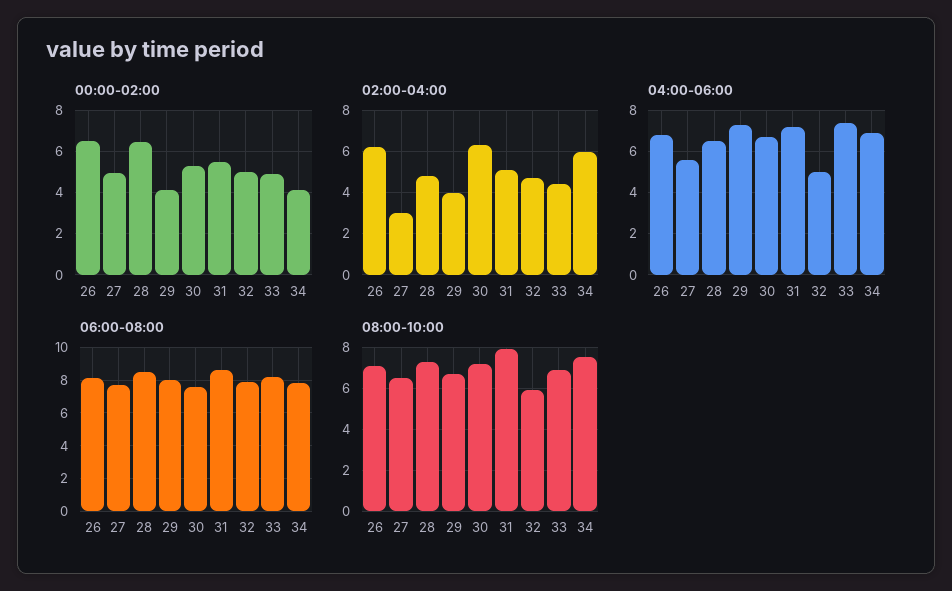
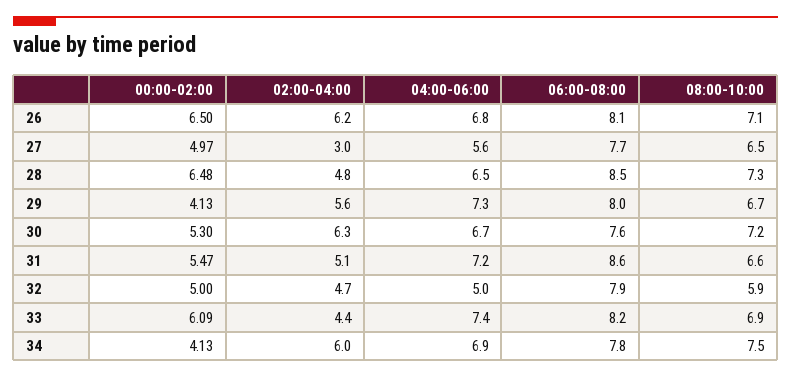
00:00-02:00, 33: 5 -> 6.09
02:00-04:00, 29: 4 -> 5.6
08:00-10:00, 31: 8 -> 6.6

